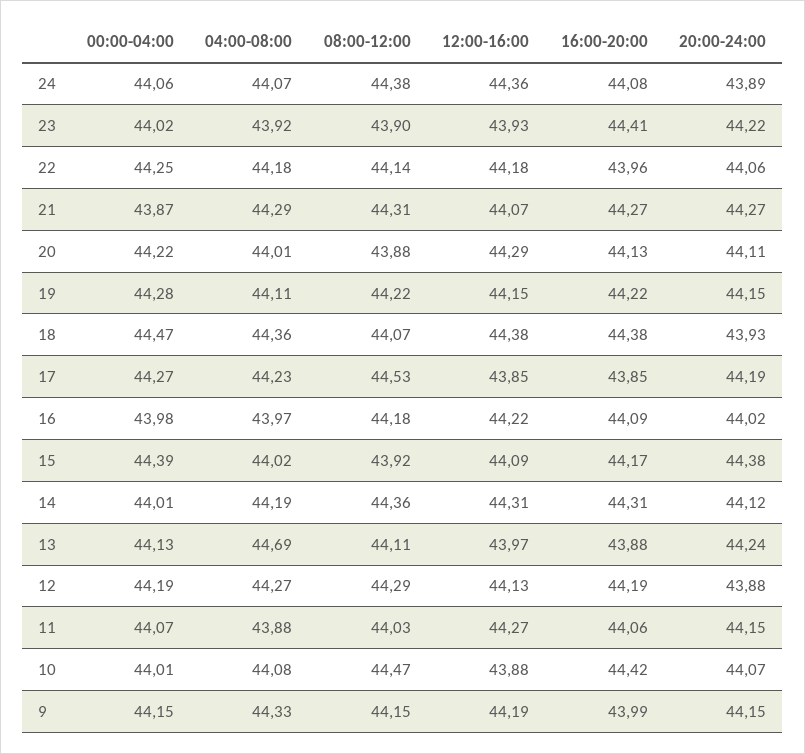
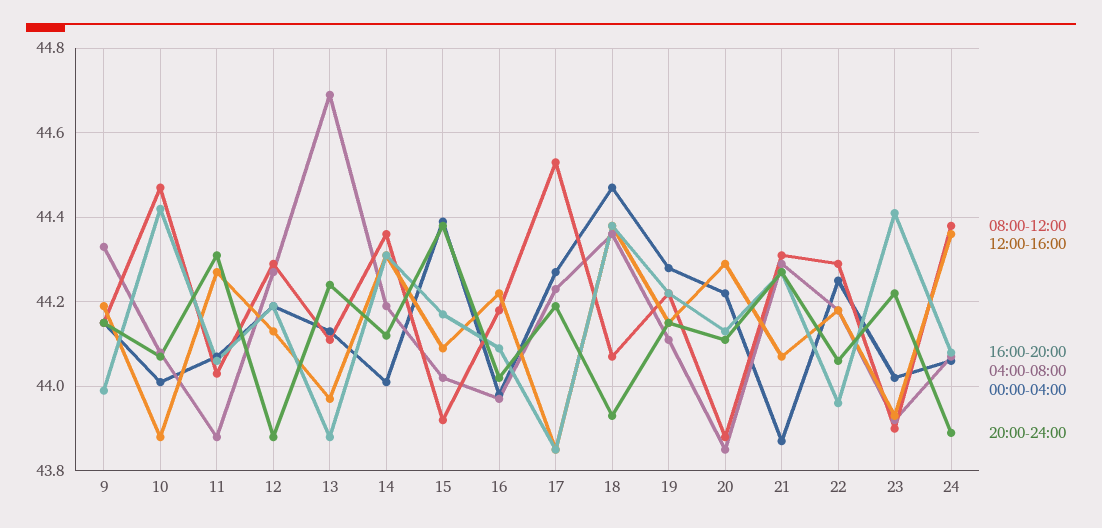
08:00-12:00, 22: 44.14 -> 44.3
04:00-08:00, 20: 44.01 -> 43.85
20:00-24:00, 11: 44.15 -> 44.3

